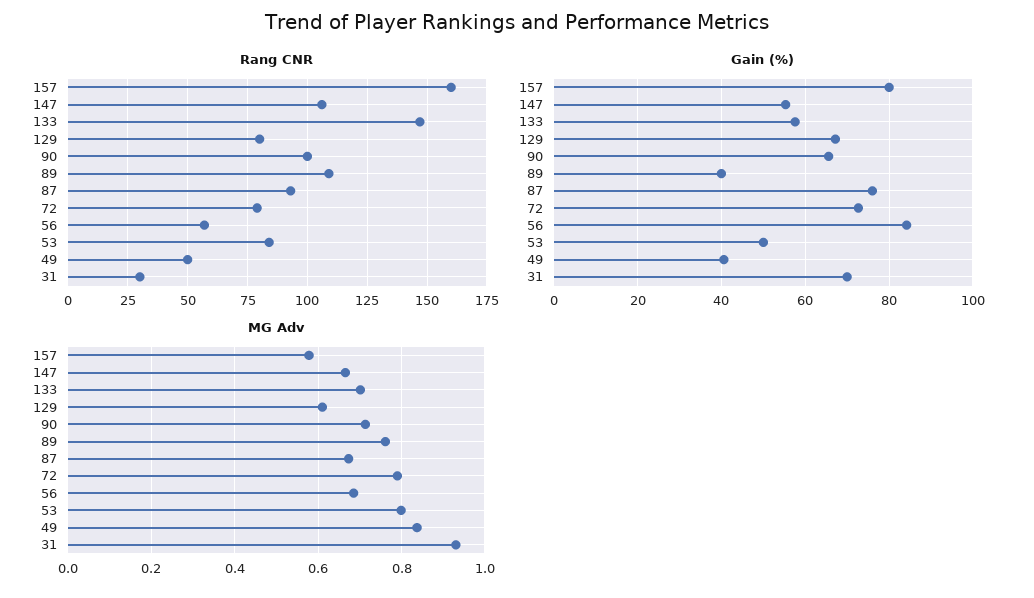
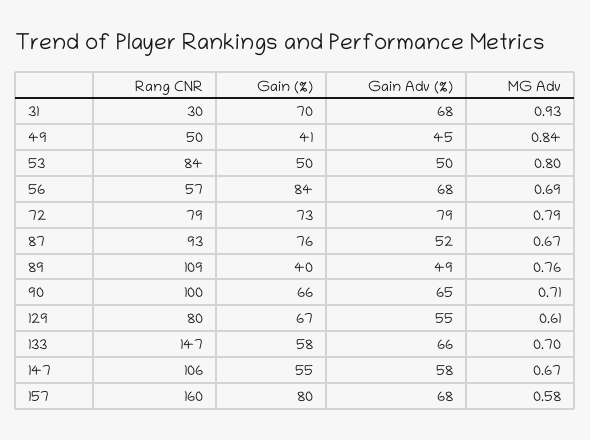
Gain Adv (%), 31: none -> 68
Gain Adv (%), 49: none -> 45
Gain Adv (%), 53: none -> 50
Gain Adv (%), 56: none -> 68
Gain Adv (%), 72: none -> 79
Gain Adv (%), 87: none -> 52
Gain Adv (%), 89: none -> 49
Gain Adv (%), 90: none -> 65
Gain Adv (%), 129: none -> 55
Gain Adv (%), 133: none -> 66
Gain Adv (%), 147: none -> 58
Gain Adv (%), 157: none -> 68

